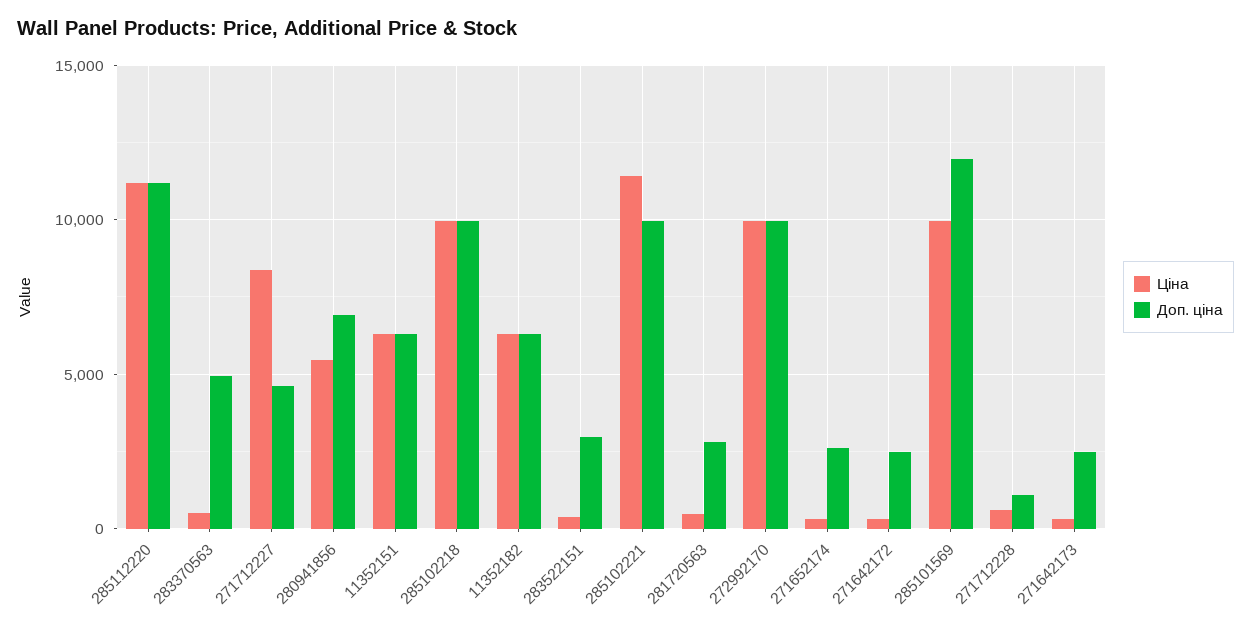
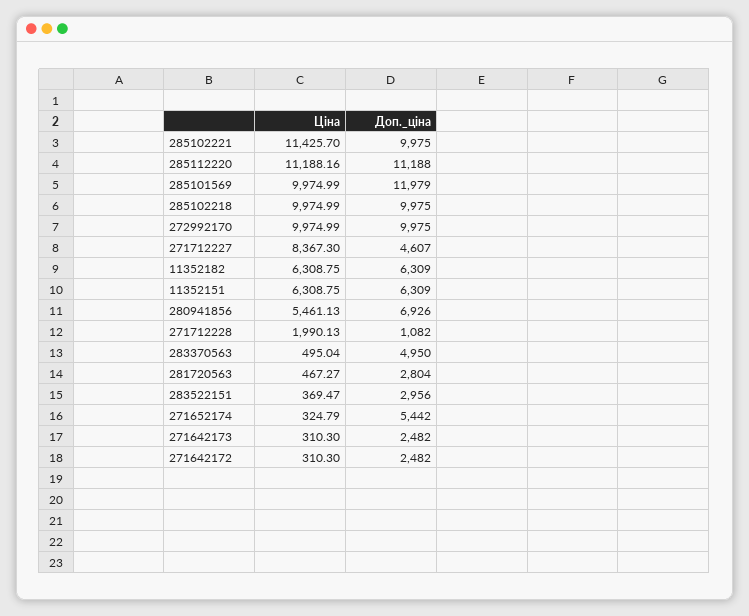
Доп. ціна, 271652174: 2500 -> 5442
Ціна, 271712228: 500 -> 1990.13

